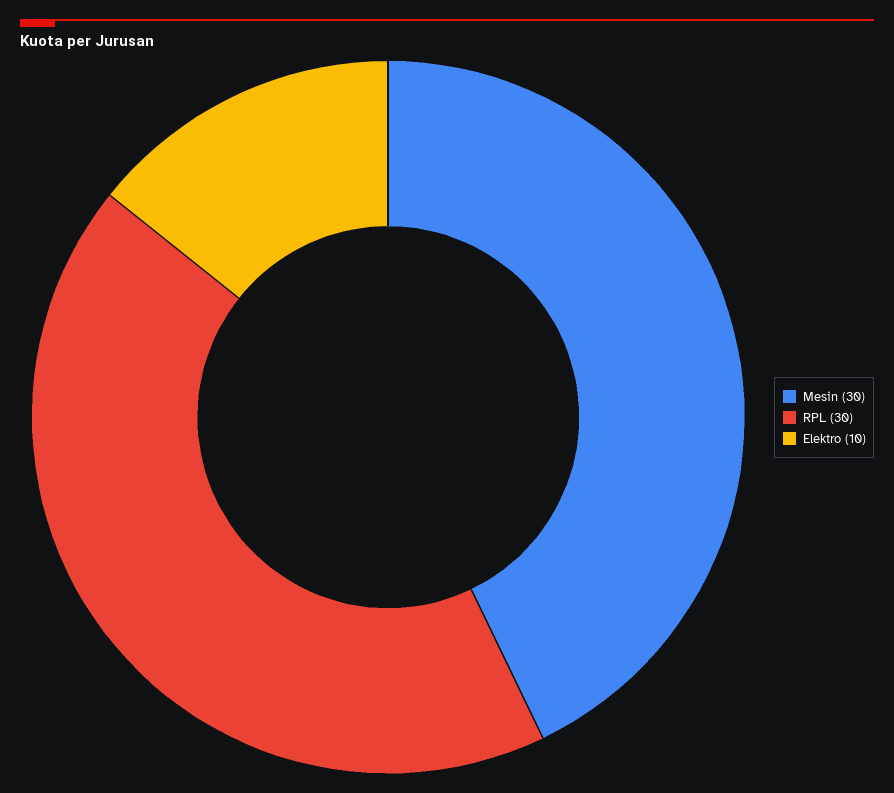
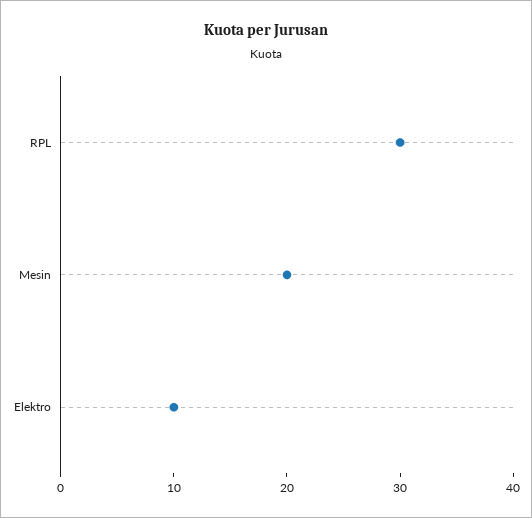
Mesin: 30 -> 20

